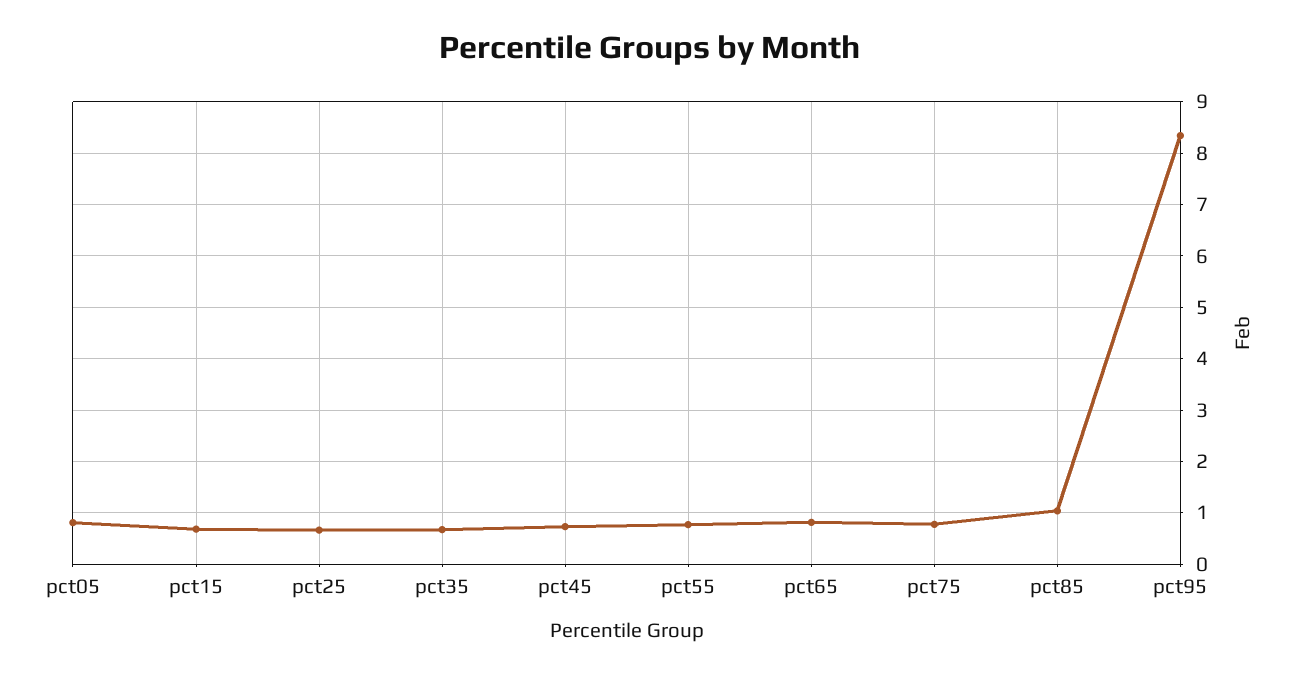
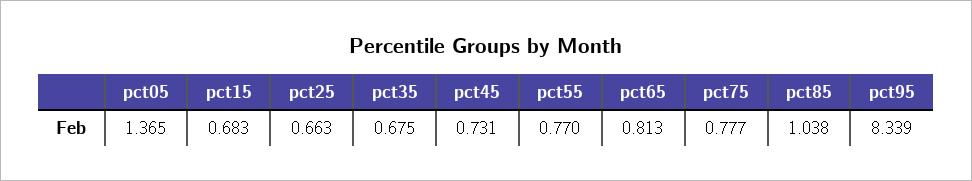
pct05: 0.8 -> 1.365

